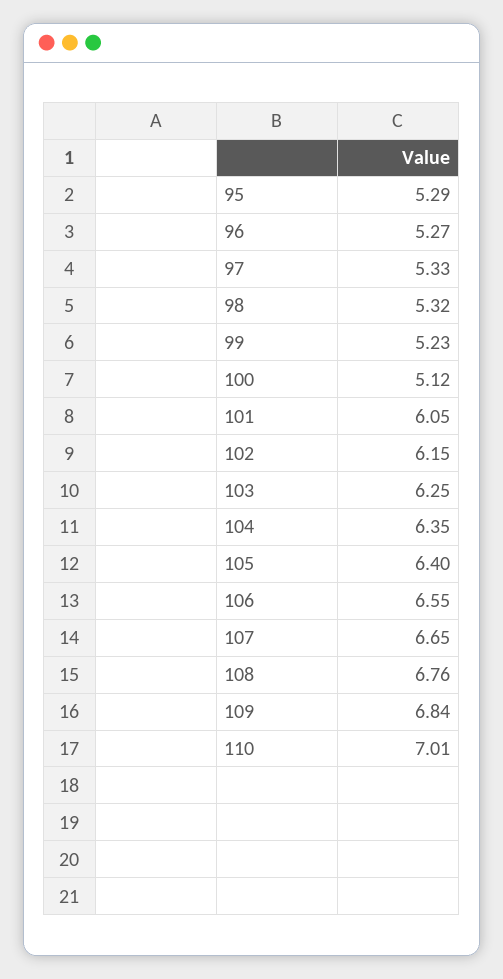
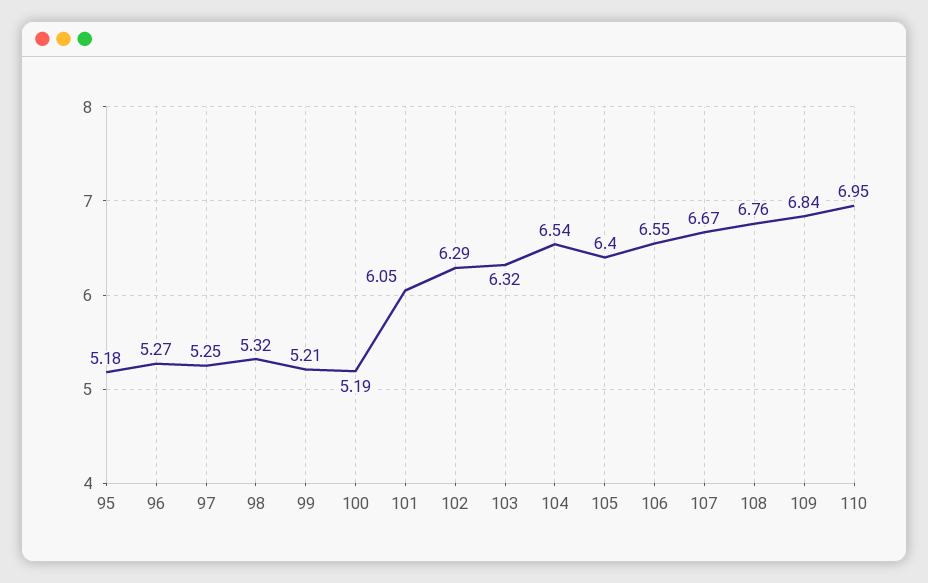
95: 5.29 -> 5.18
97: 5.33 -> 5.25
99: 5.23 -> 5.21
100: 5.12 -> 5.19
102: 6.15 -> 6.29
103: 6.25 -> 6.32
104: 6.35 -> 6.54
107: 6.65 -> 6.67
110: 7.01 -> 6.95

